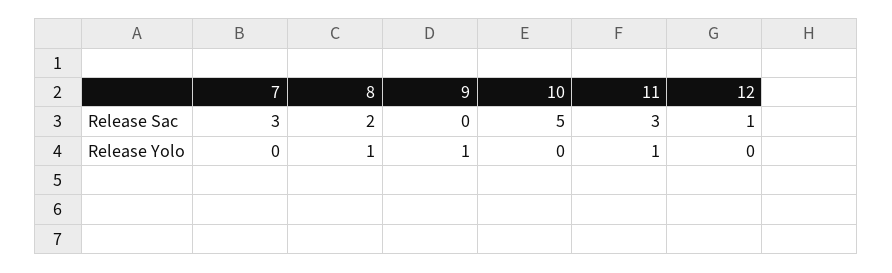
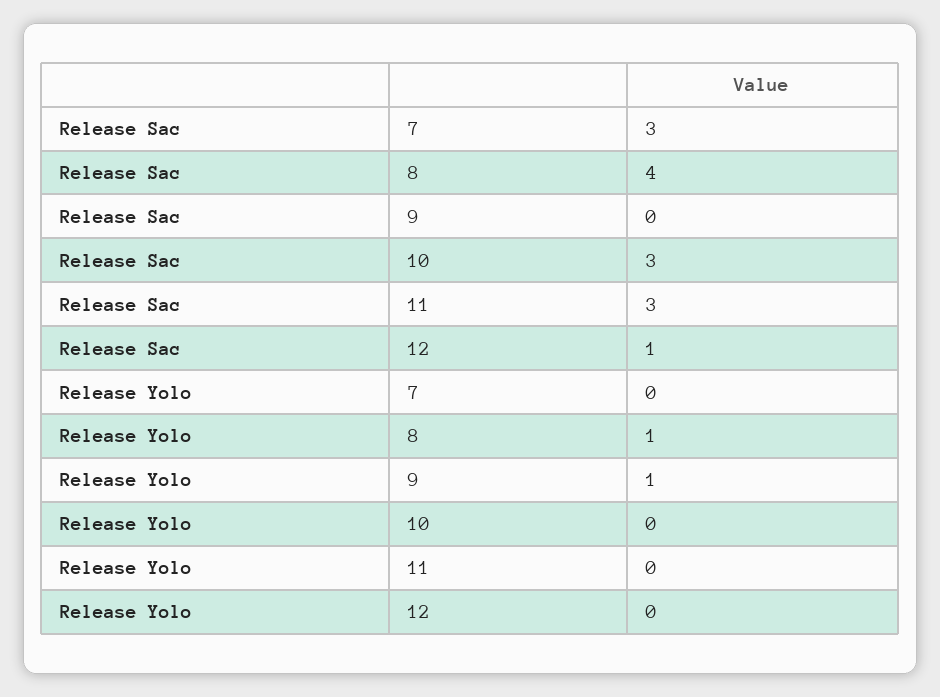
8, Release Sac: 2 -> 4
10, Release Sac: 5 -> 3
11, Release Yolo: 1 -> 0

